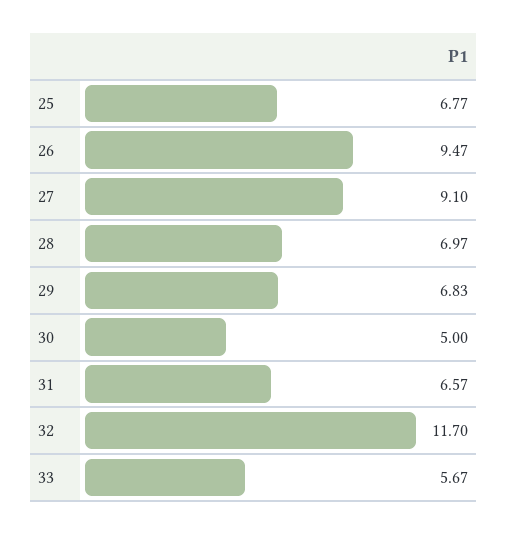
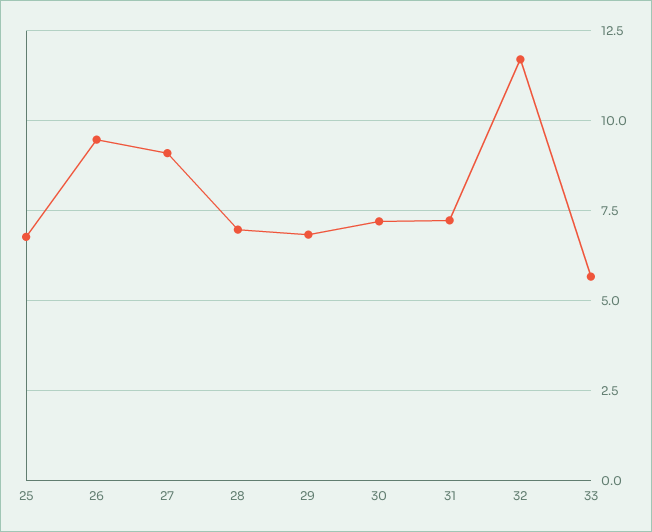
30: 5 -> 7.25
31: 6.57 -> 7.25

